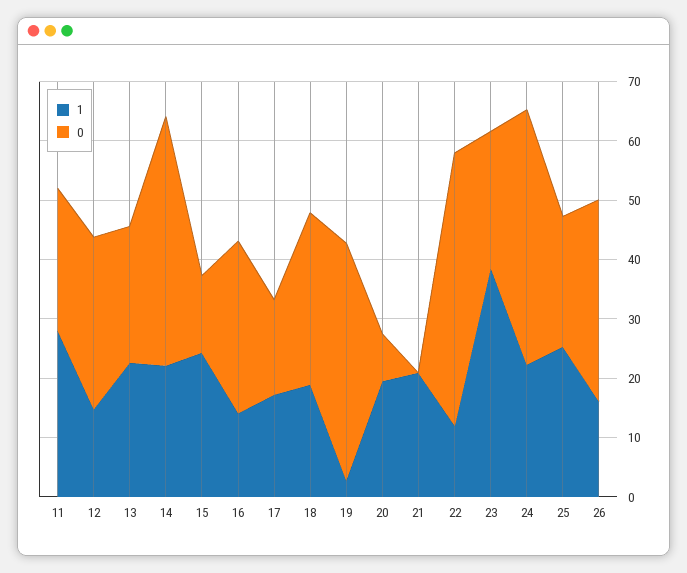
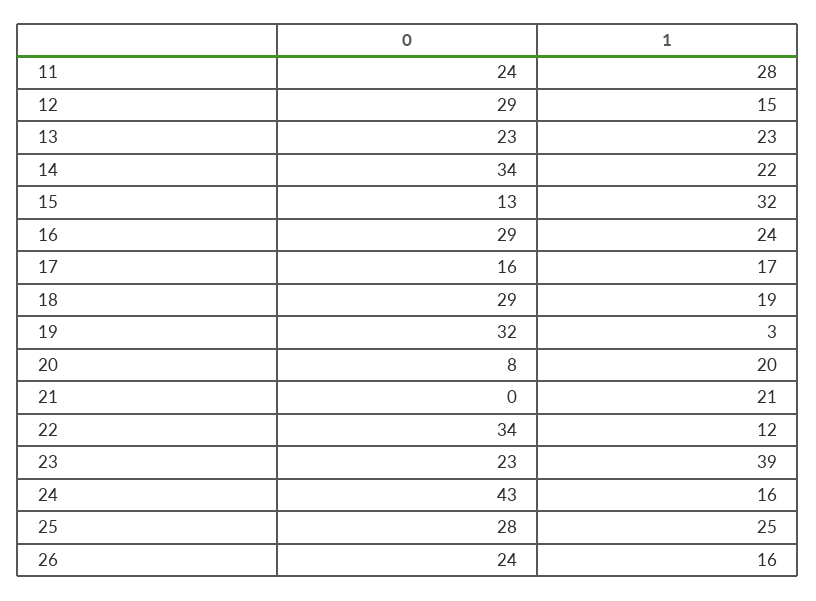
0, 14: 42 -> 34
1, 15: 24 -> 32
1, 16: 14 -> 24
0, 19: 40 -> 32
0, 22: 46 -> 34
1, 24: 22 -> 16
0, 25: 22 -> 28
0, 26: 34 -> 24

